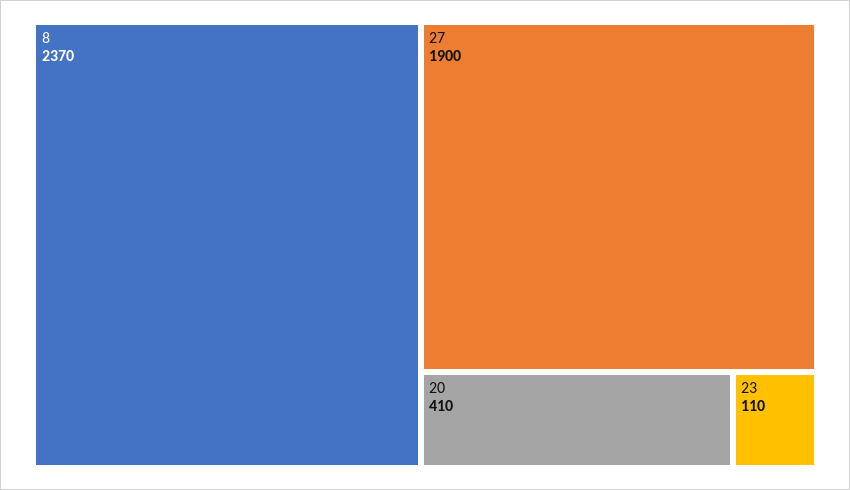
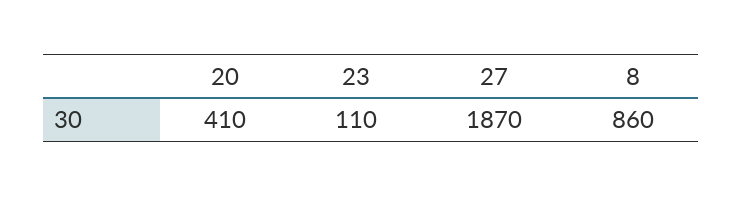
8: 2370 -> 860
27: 1900 -> 1870

